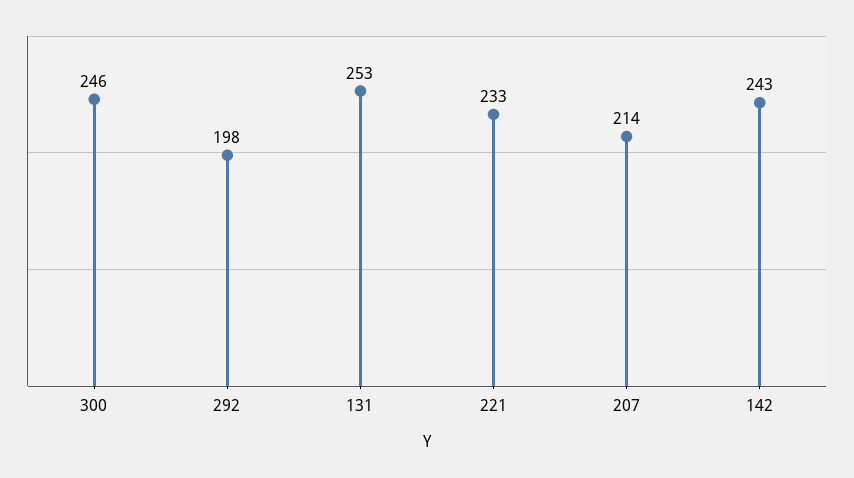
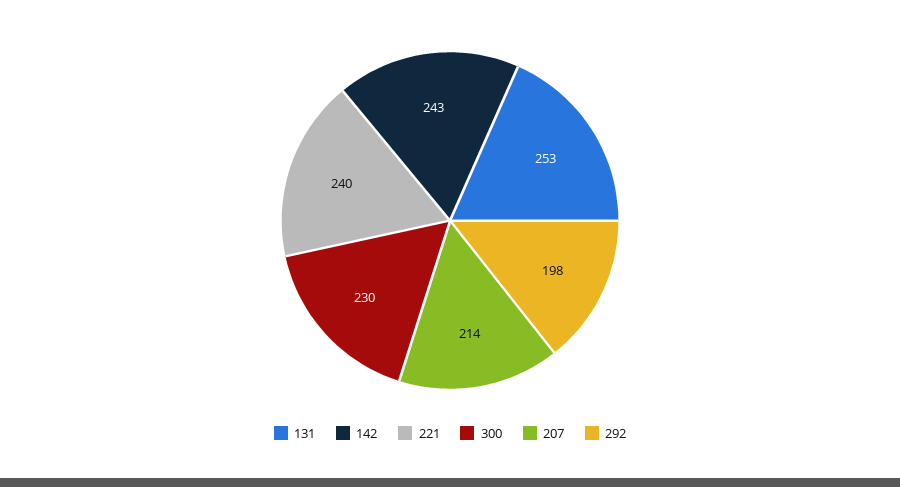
300: 246 -> 230
221: 233 -> 240

